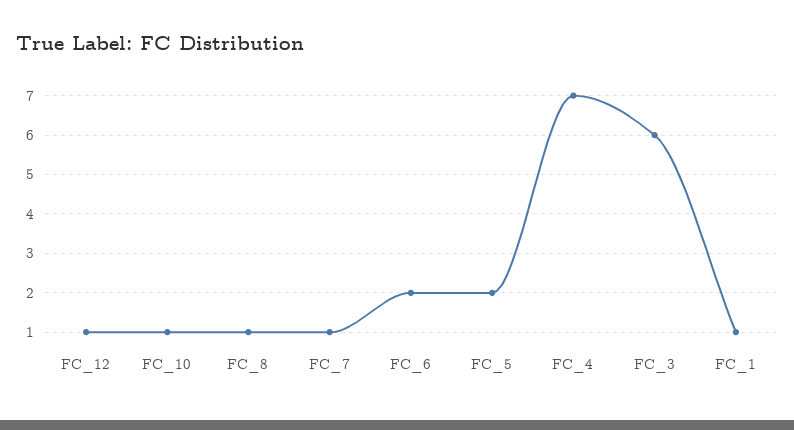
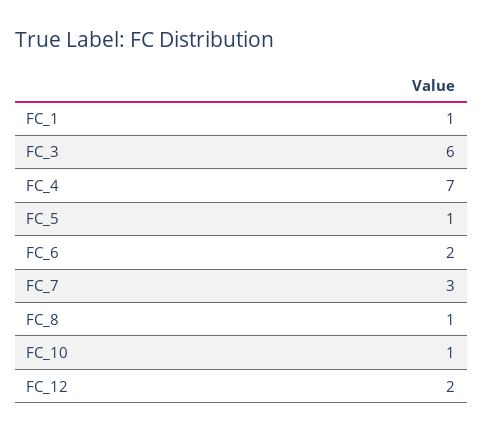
FC_12: 1 -> 2
FC_7: 1 -> 3
FC_5: 2 -> 1

